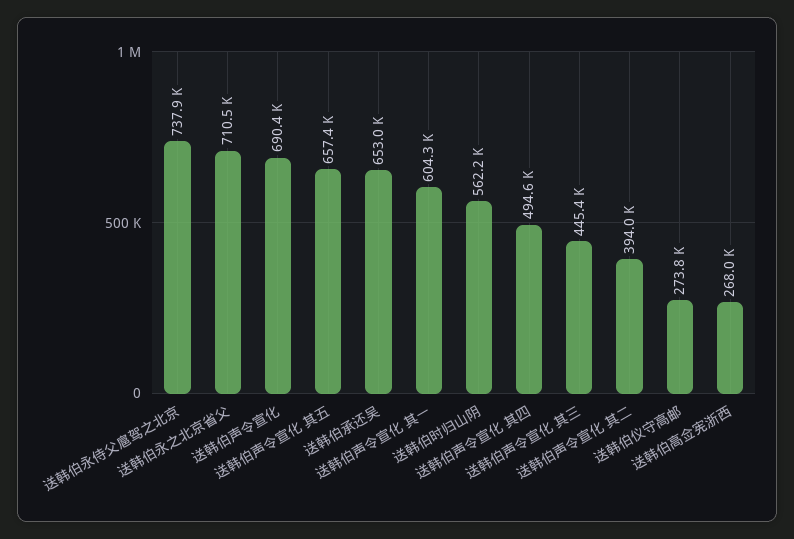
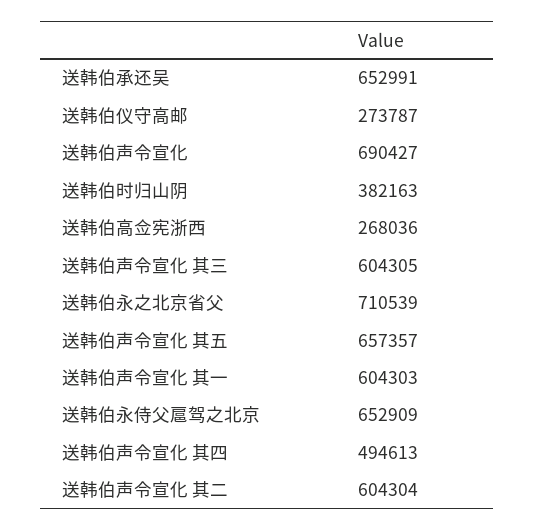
送韩伯永侍父扈驾之北京: 737900 -> 652909
送韩伯时归山阴: 562200 -> 382163
送韩伯声令宣化 其三: 445400 -> 604305
送韩伯声令宣化 其二: 394000 -> 604304

